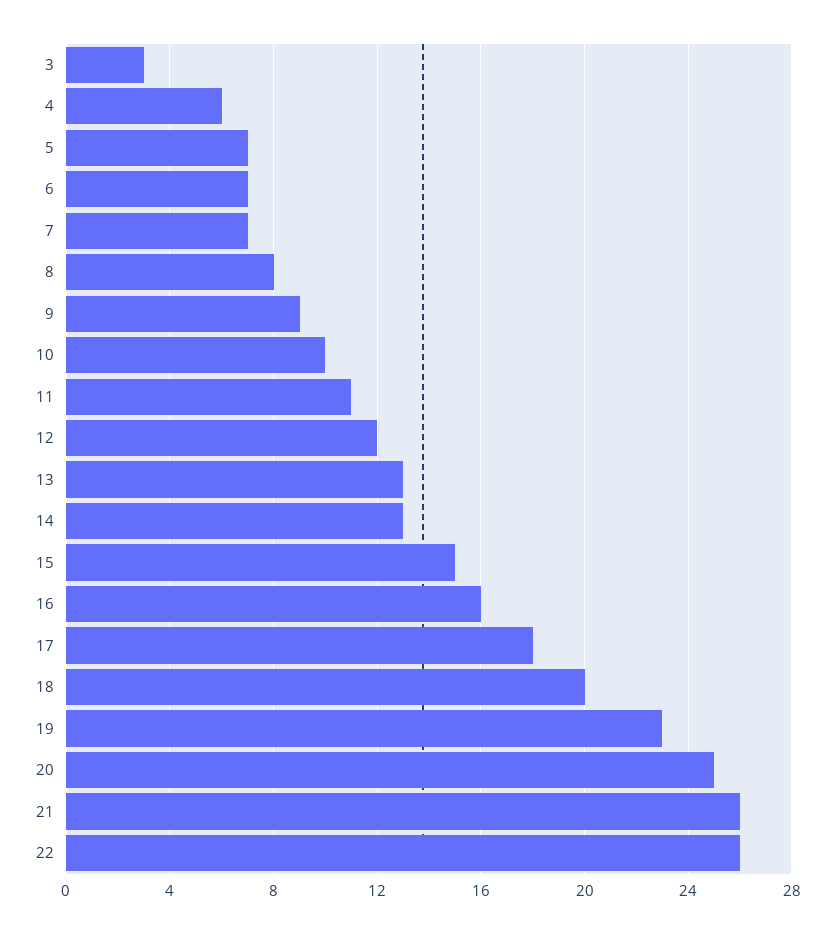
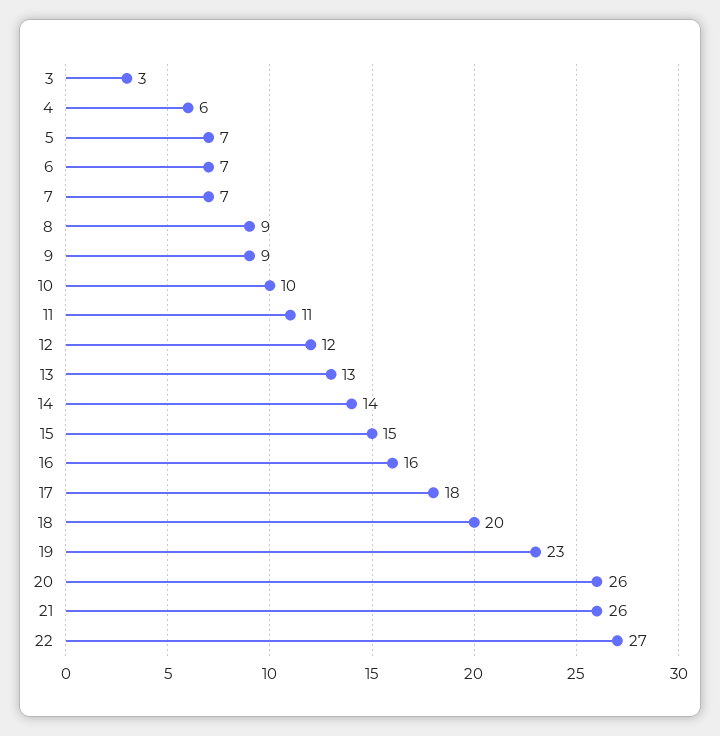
8: 8 -> 9
14: 13 -> 14
20: 25 -> 26
22: 26 -> 27

